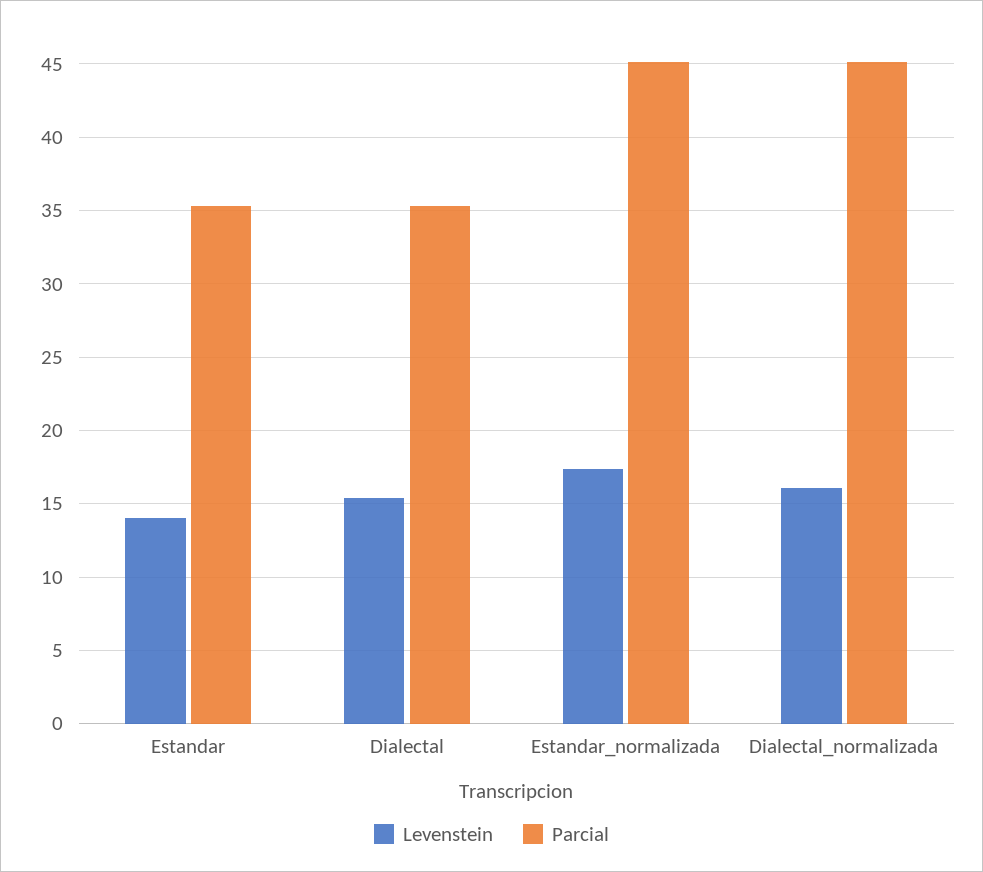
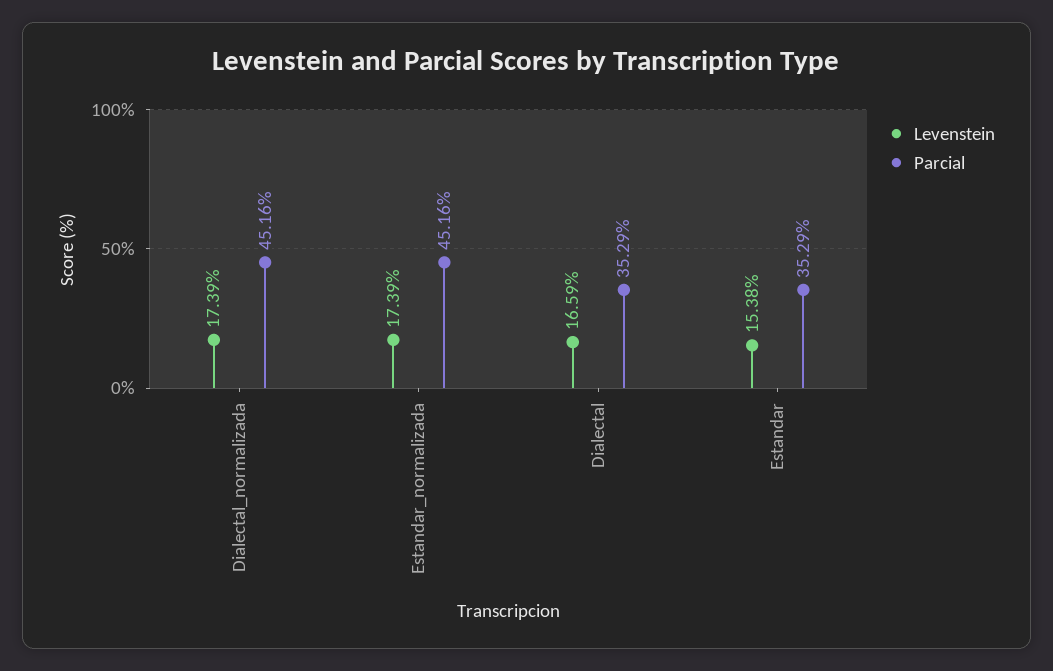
Levenstein, Estandar: 14 -> 15.38
Levenstein, Dialectal: 15.5 -> 16.59
Levenstein, Dialectal_normalizada: 16 -> 17.39

